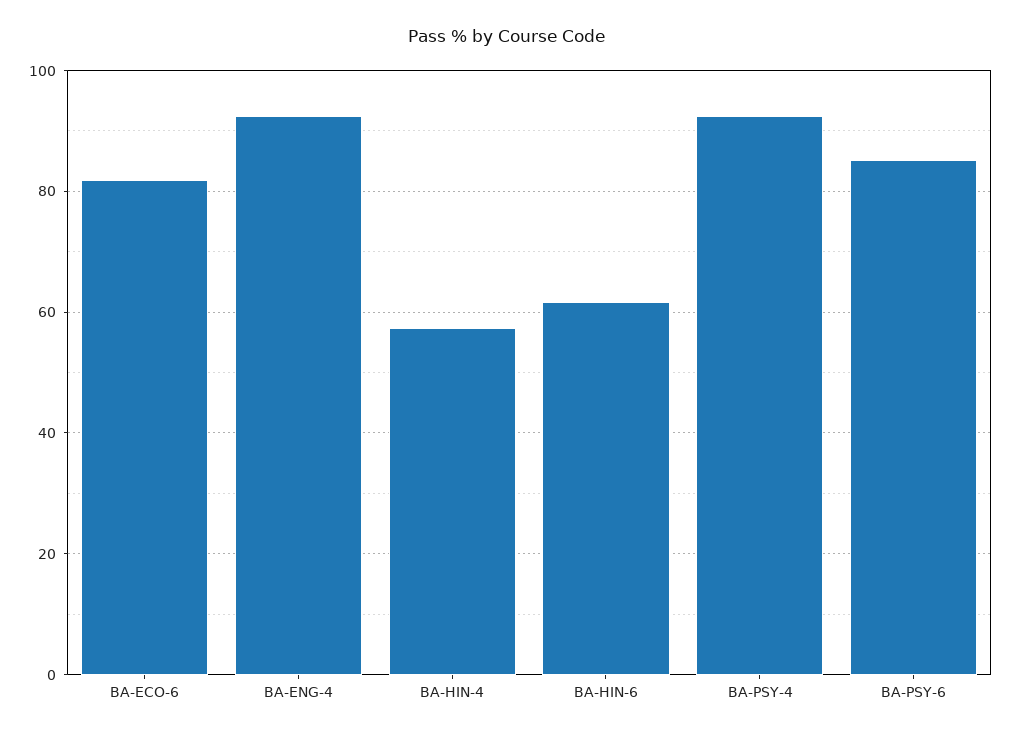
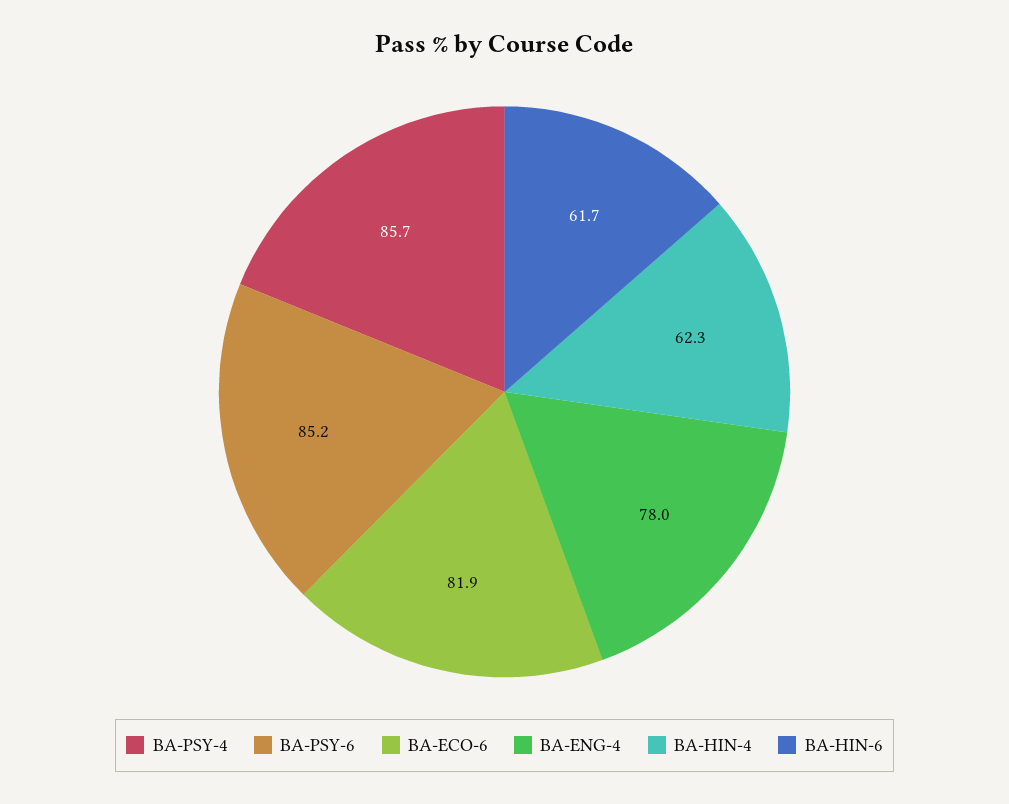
BA-ENG-4: 92 -> 78
BA-HIN-4: 58 -> 62.3
BA-PSY-4: 92 -> 85.7

